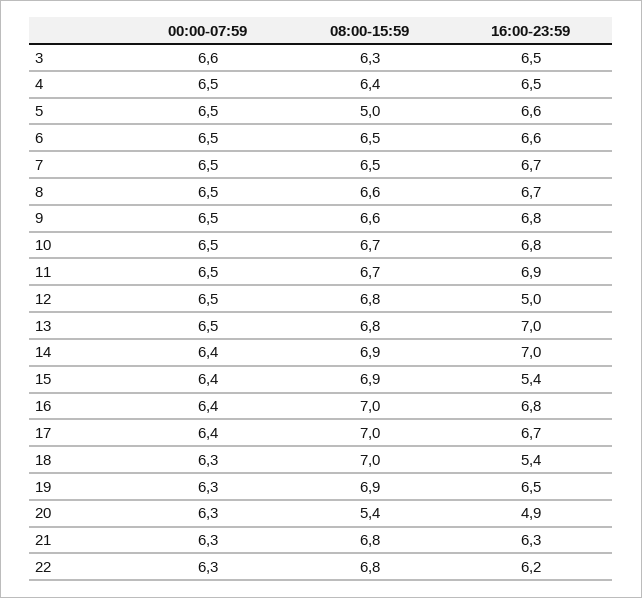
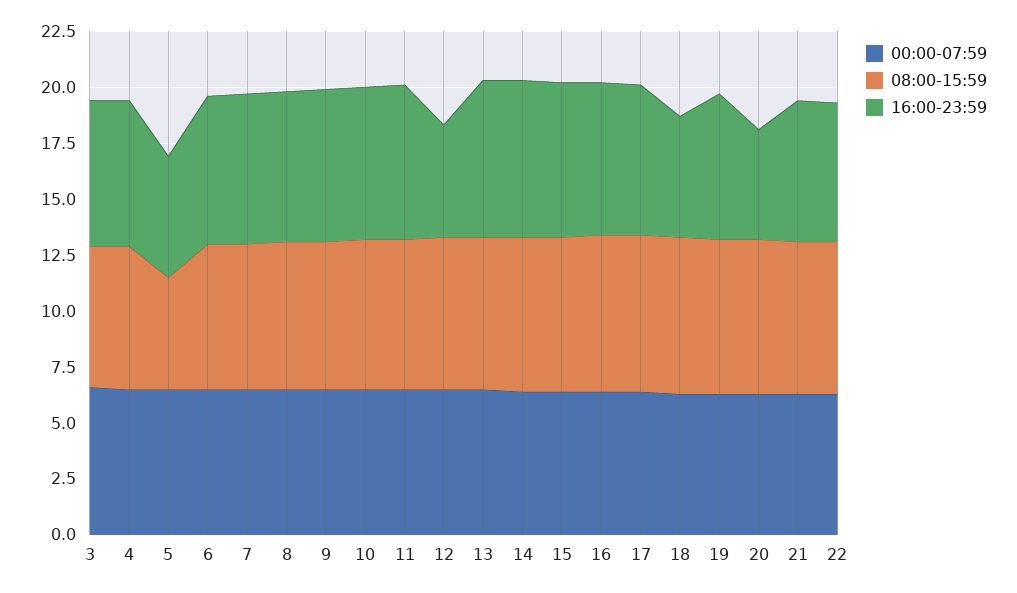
16:00-23:59, 5: 6.6 -> 5.5
16:00-23:59, 15: 5.4 -> 7
08:00-15:59, 20: 5.4 -> 7

